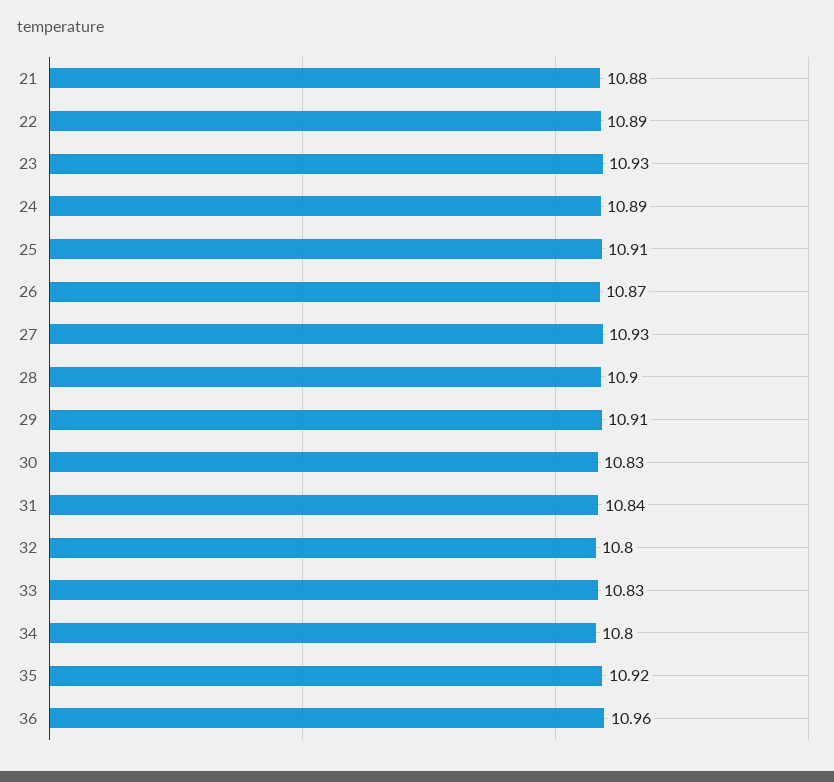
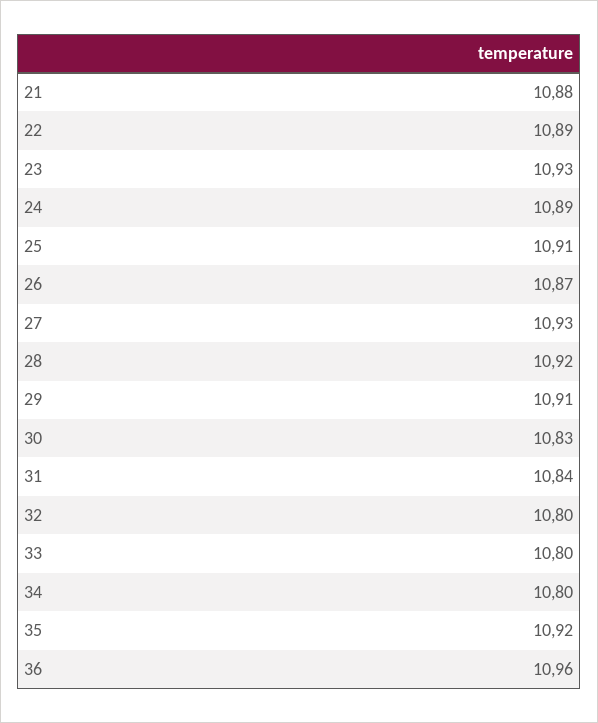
28: 10.9 -> 10.92
33: 10.83 -> 10.8

